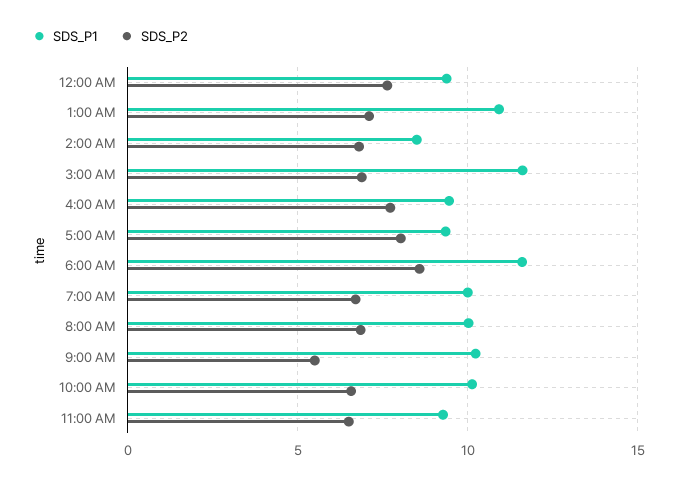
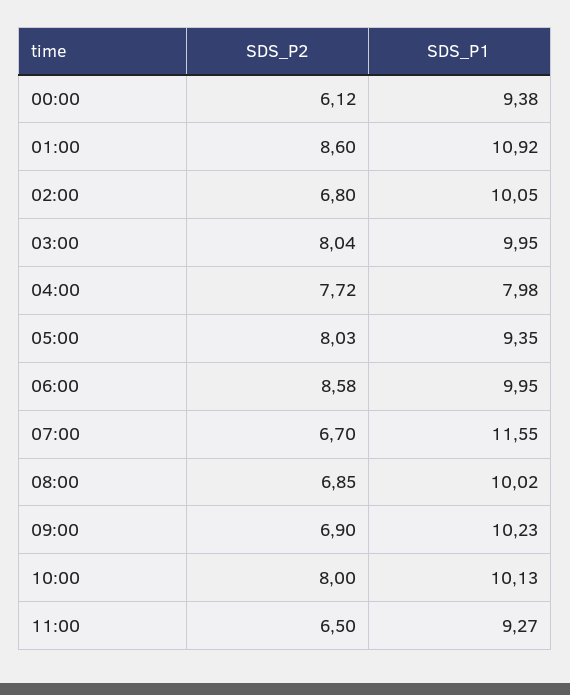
SDS_P2, 12:00 AM: 7.5 -> 6.12
SDS_P2, 1:00 AM: 7 -> 8.6
SDS_P1, 2:00 AM: 8.5 -> 10.05
SDS_P1, 3:00 AM: 11.5 -> 9.95
SDS_P2, 3:00 AM: 7 -> 8.04
SDS_P1, 4:00 AM: 9.5 -> 7.98
SDS_P1, 6:00 AM: 11.5 -> 9.95
SDS_P1, 7:00 AM: 10 -> 11.55
SDS_P2, 9:00 AM: 5.5 -> 6.9
SDS_P2, 10:00 AM: 6.5 -> 8

